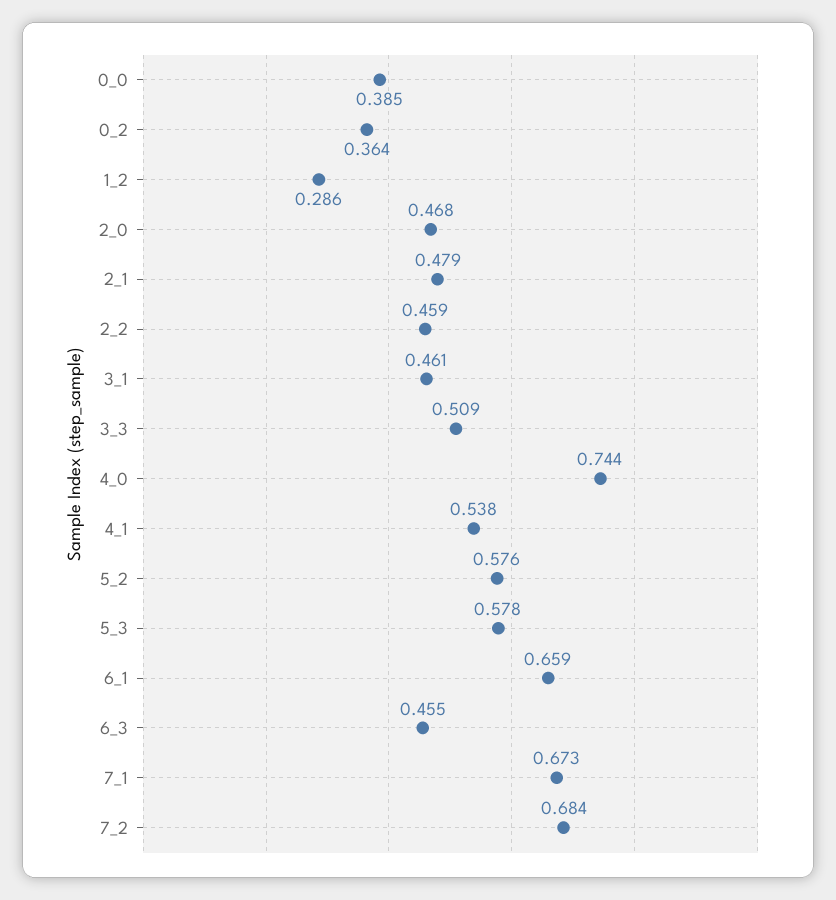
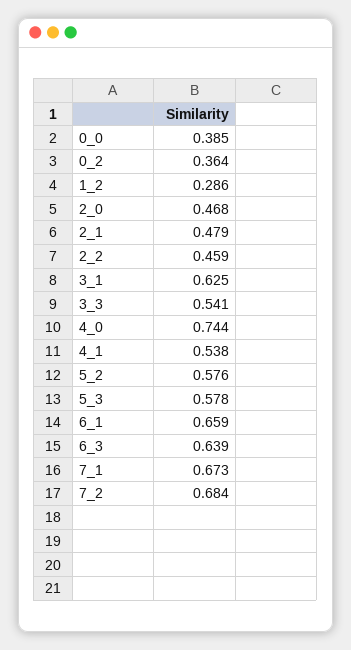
3_1: 0.461 -> 0.625
3_3: 0.509 -> 0.541
6_3: 0.455 -> 0.639

